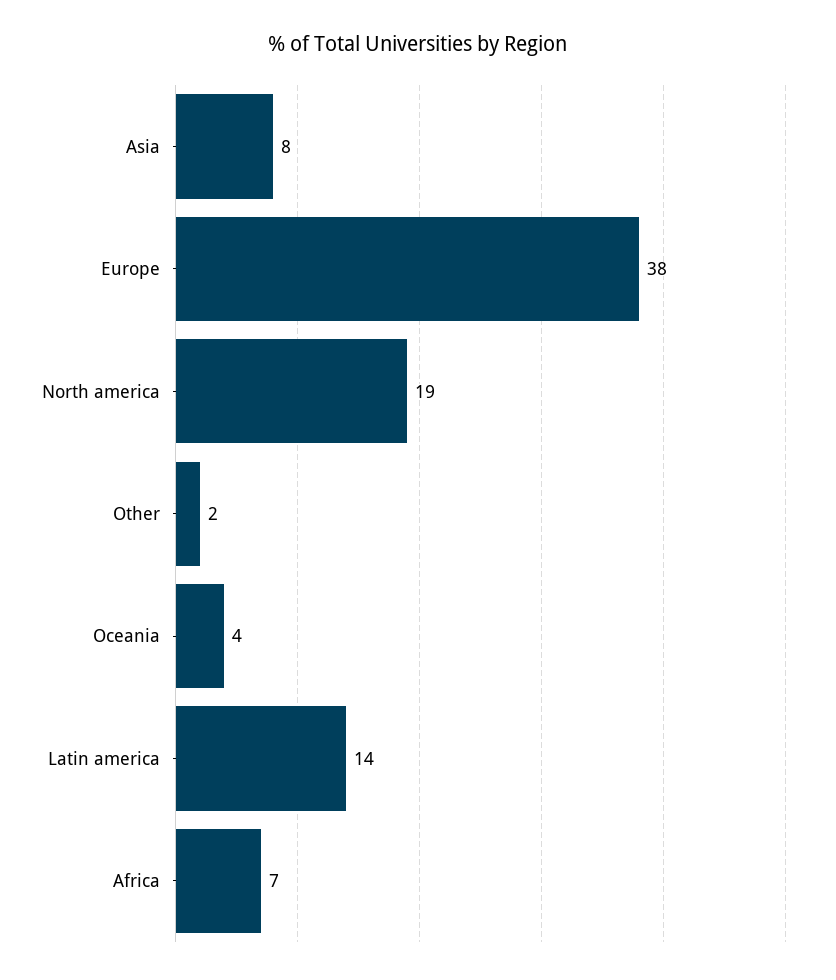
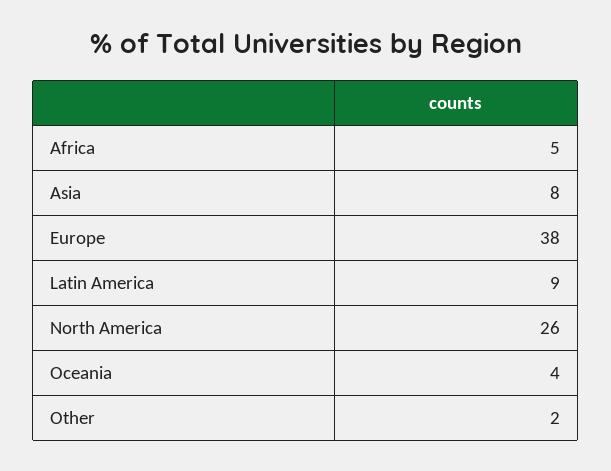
North america: 19 -> 26
Latin america: 14 -> 9
Africa: 7 -> 5

